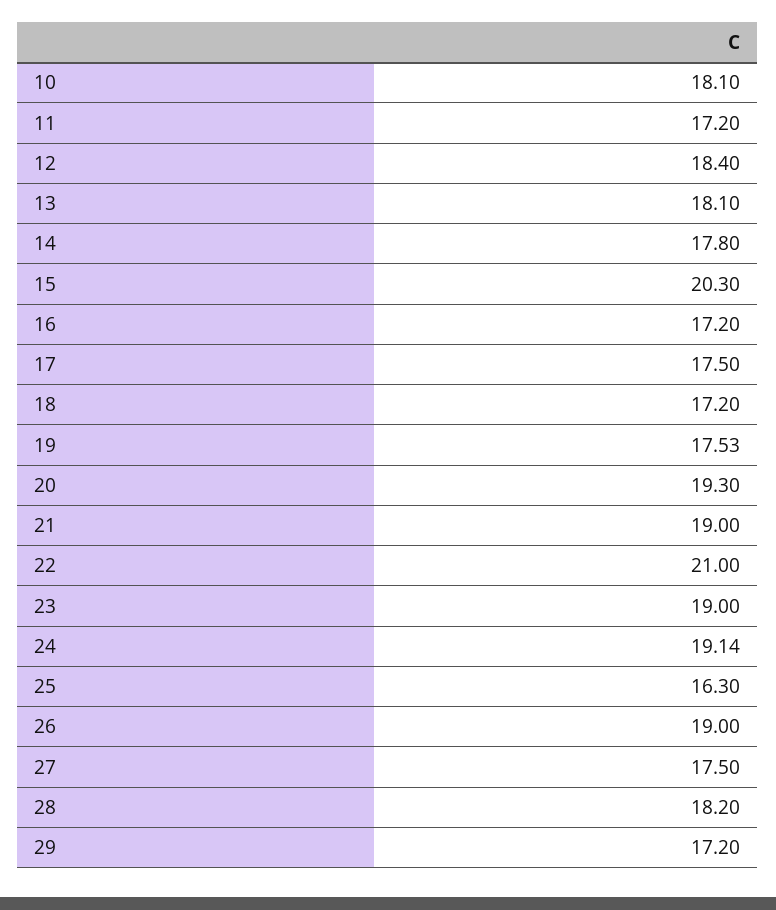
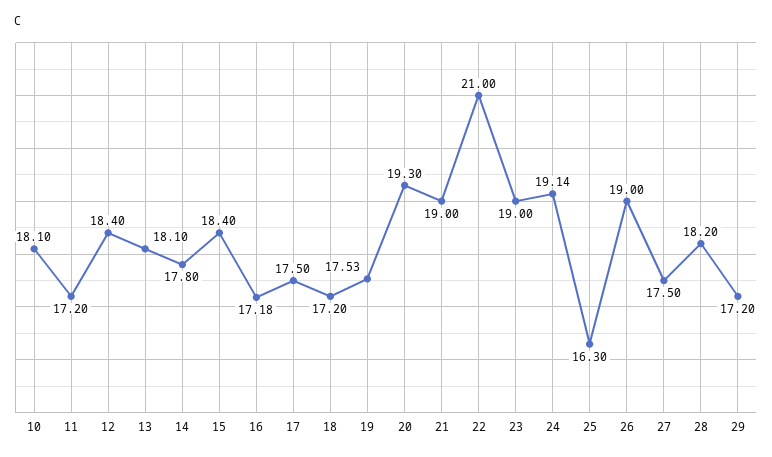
15: 20.3 -> 18.4
16: 17.2 -> 17.18

